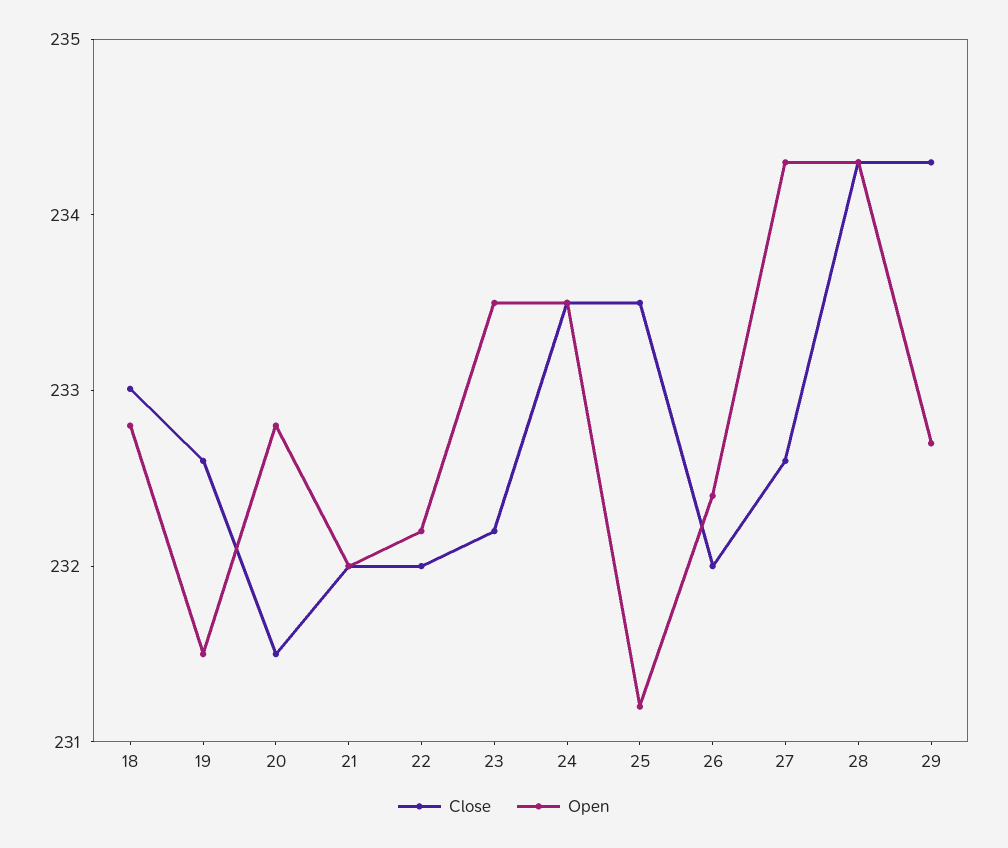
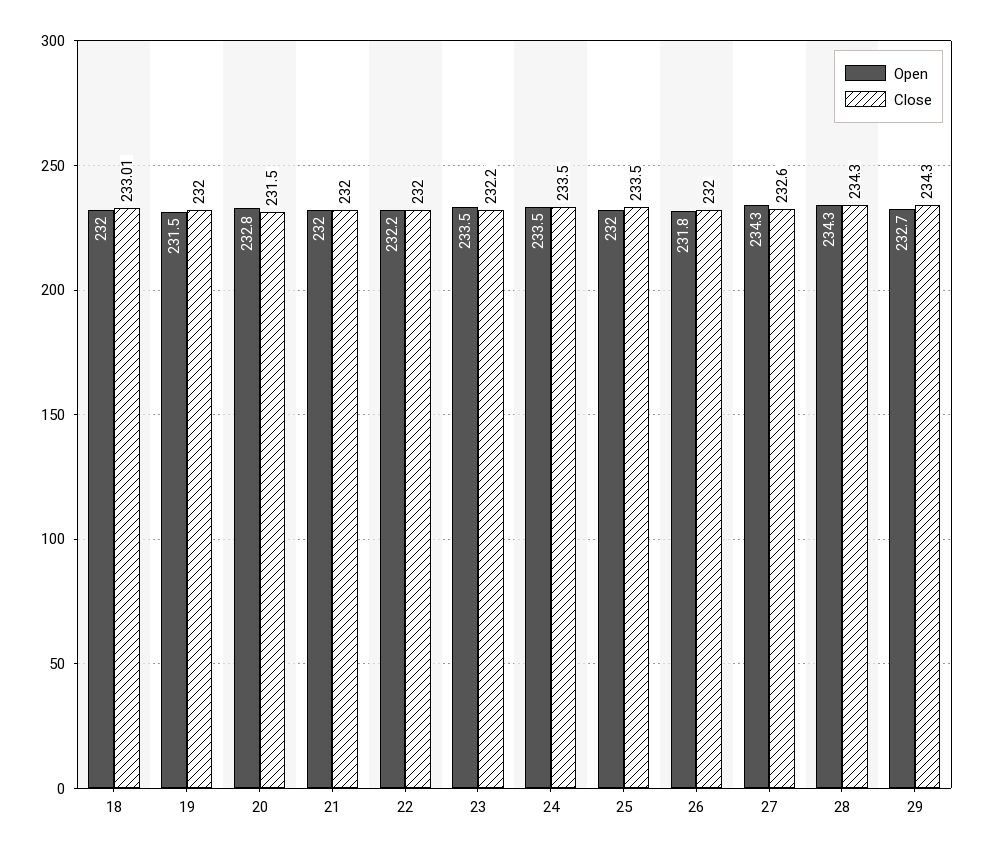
Open, 18: 232.8 -> 232
Close, 19: 232.6 -> 232
Open, 25: 231.2 -> 232
Open, 26: 232.4 -> 231.8

